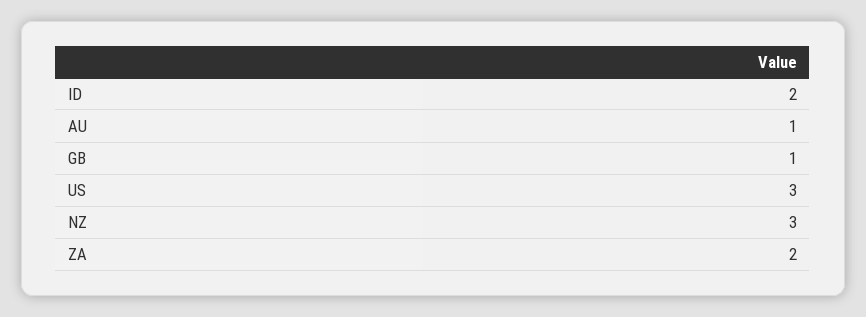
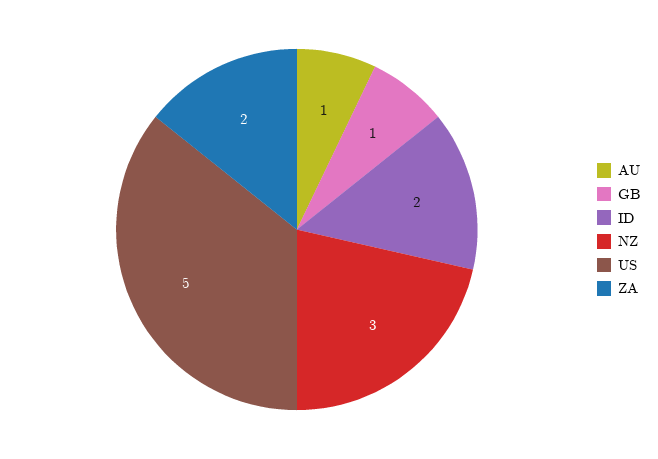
US: 3 -> 5

